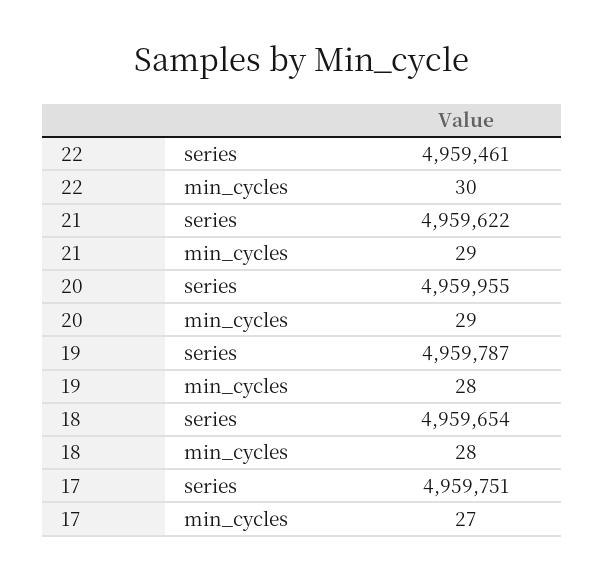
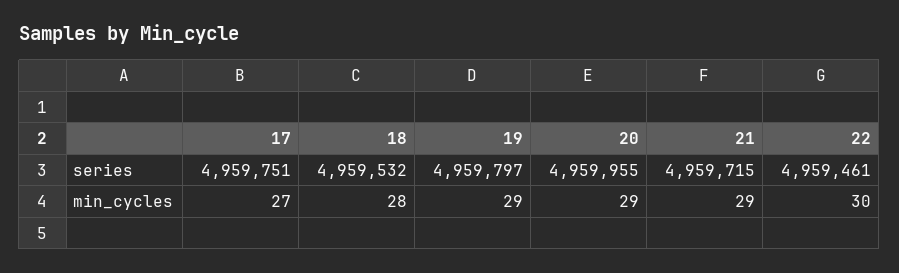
21, series: 4959622 -> 4959715
19, series: 4959787 -> 4959797
19, min_cycles: 28 -> 29
18, series: 4959654 -> 4959532

